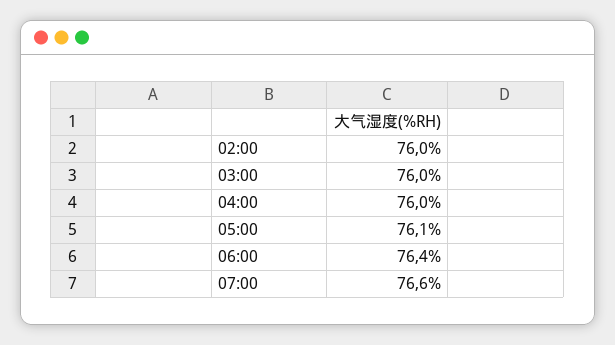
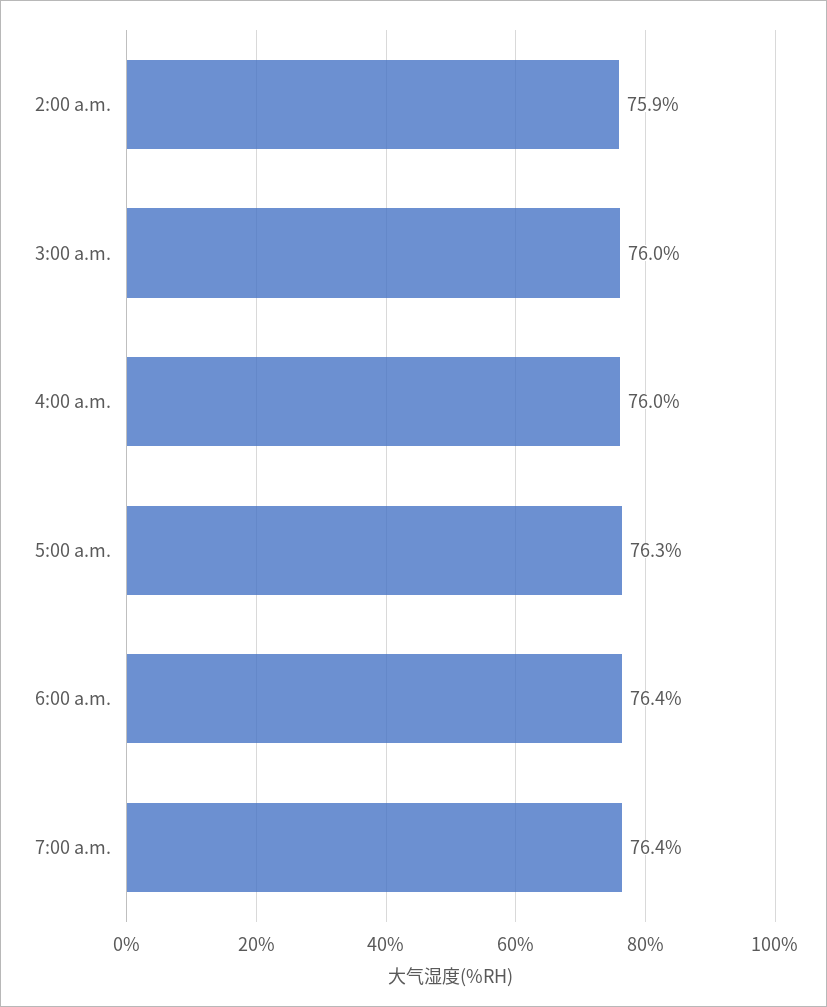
02:00: 76 -> 75.9
05:00: 76.1 -> 76.3
07:00: 76.6 -> 76.4

